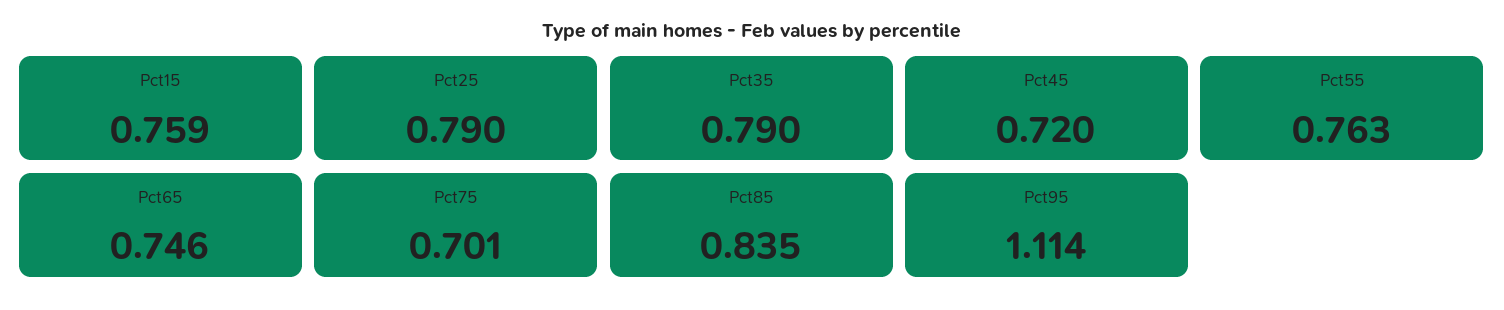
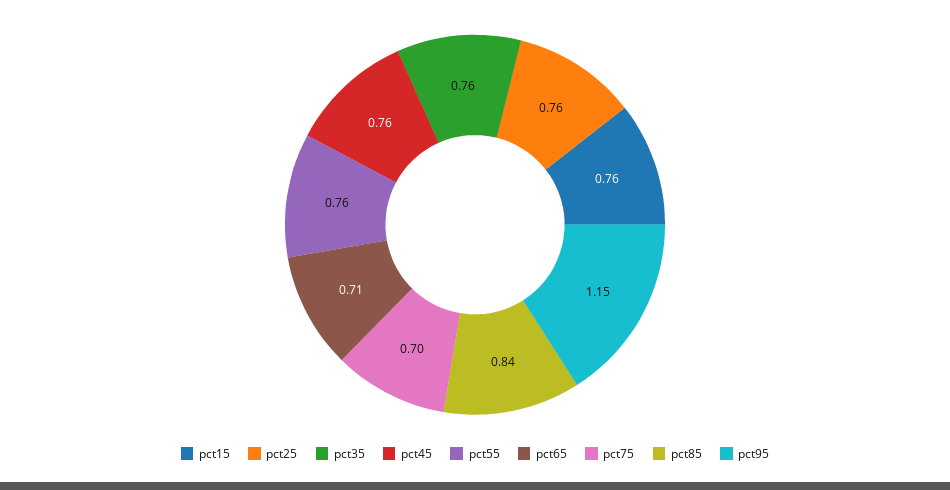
Pct25: 0.79 -> 0.76
Pct35: 0.79 -> 0.76
Pct45: 0.72 -> 0.76
Pct65: 0.746 -> 0.71
Pct95: 1.114 -> 1.15

